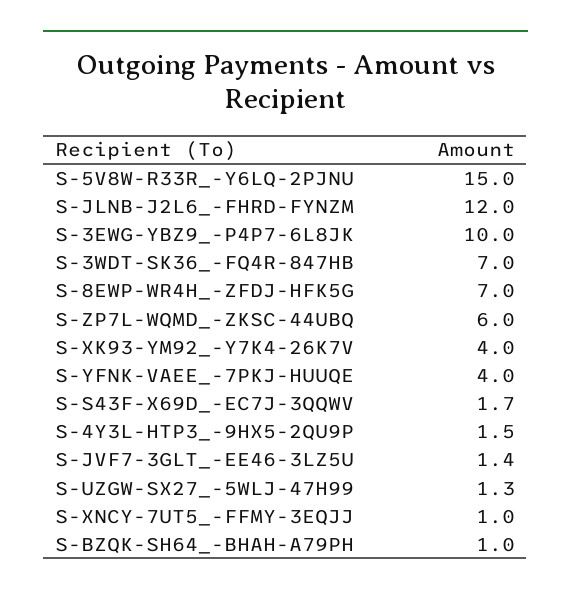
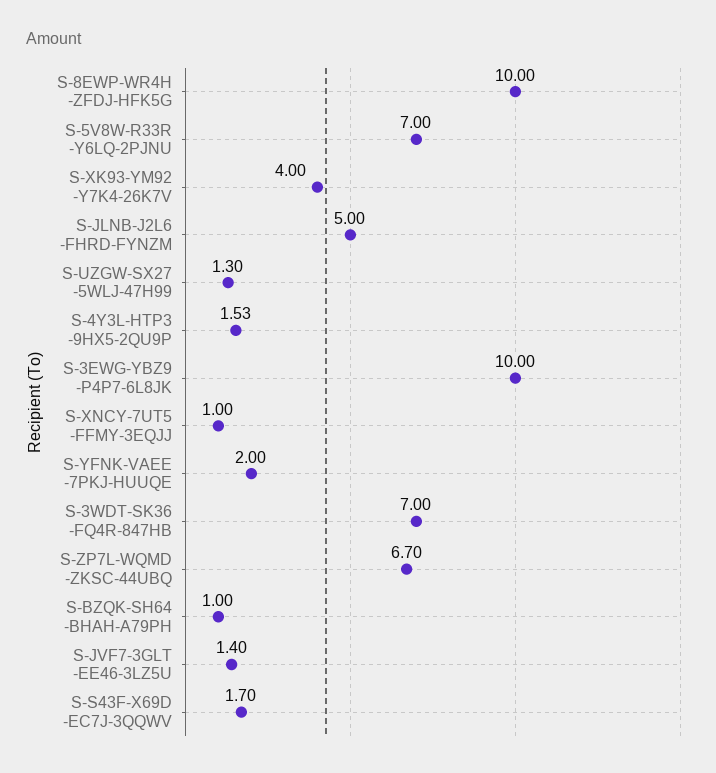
S-5V8W-R33R_-Y6LQ-2PJNU: 15 -> 7
S-JLNB-J2L6_-FHRD-FYNZM: 12 -> 5
S-8EWP-WR4H_-ZFDJ-HFK5G: 7 -> 10
S-ZP7L-WQMD_-ZKSC-44UBQ: 6 -> 6.7
S-YFNK-VAEE_-7PKJ-HUUQE: 4 -> 2

